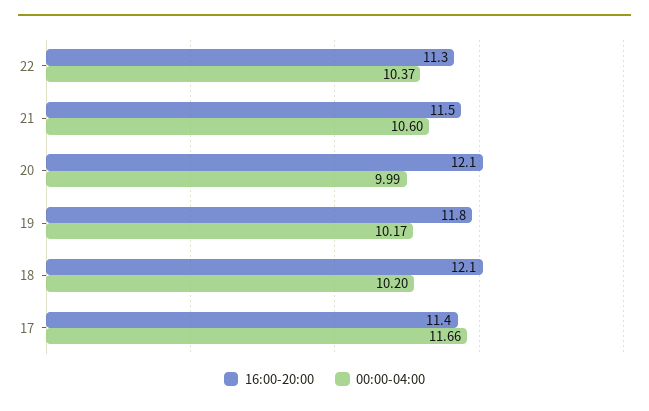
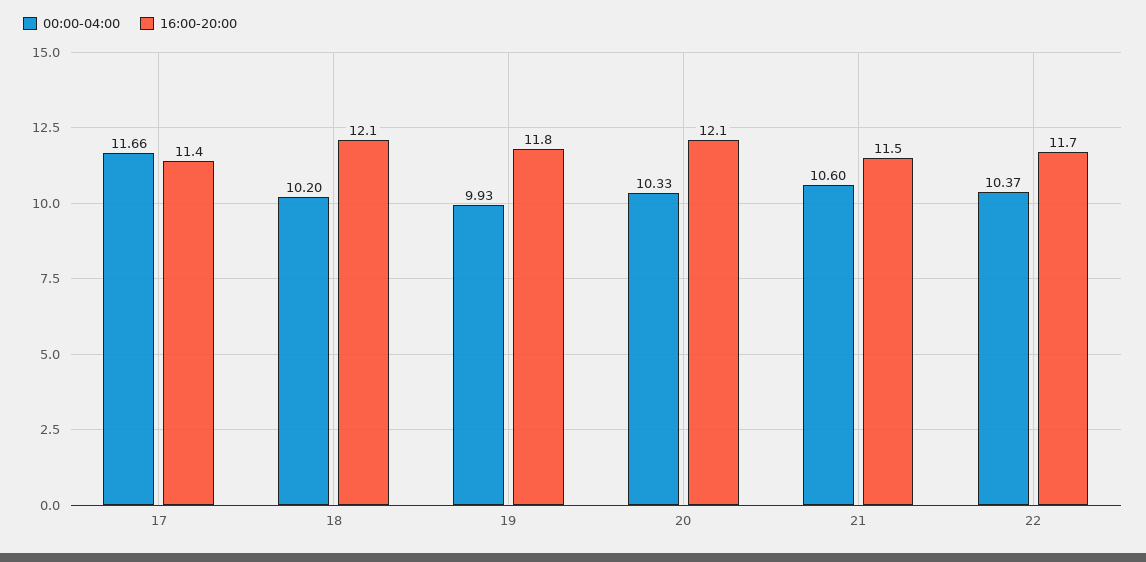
16:00-20:00, 22: 11.3 -> 11.7
00:00-04:00, 20: 9.99 -> 10.33
00:00-04:00, 19: 10.17 -> 9.93

